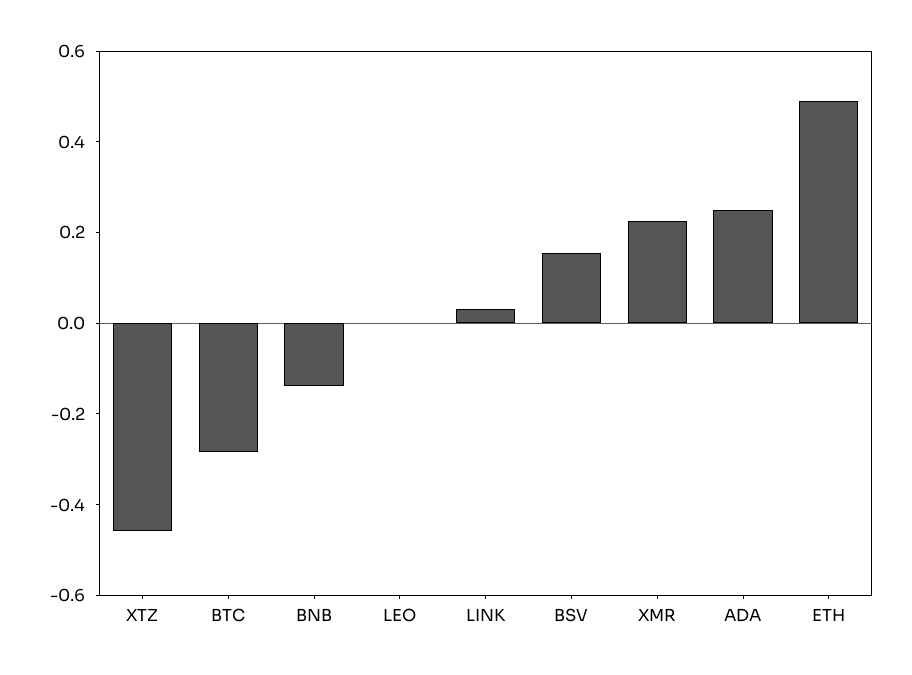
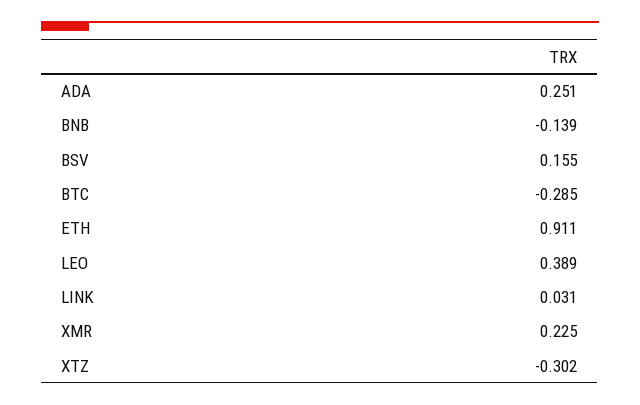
XTZ: -0.45 -> -0.302
LEO: 0 -> 0.389
ETH: 0.5 -> 0.911

